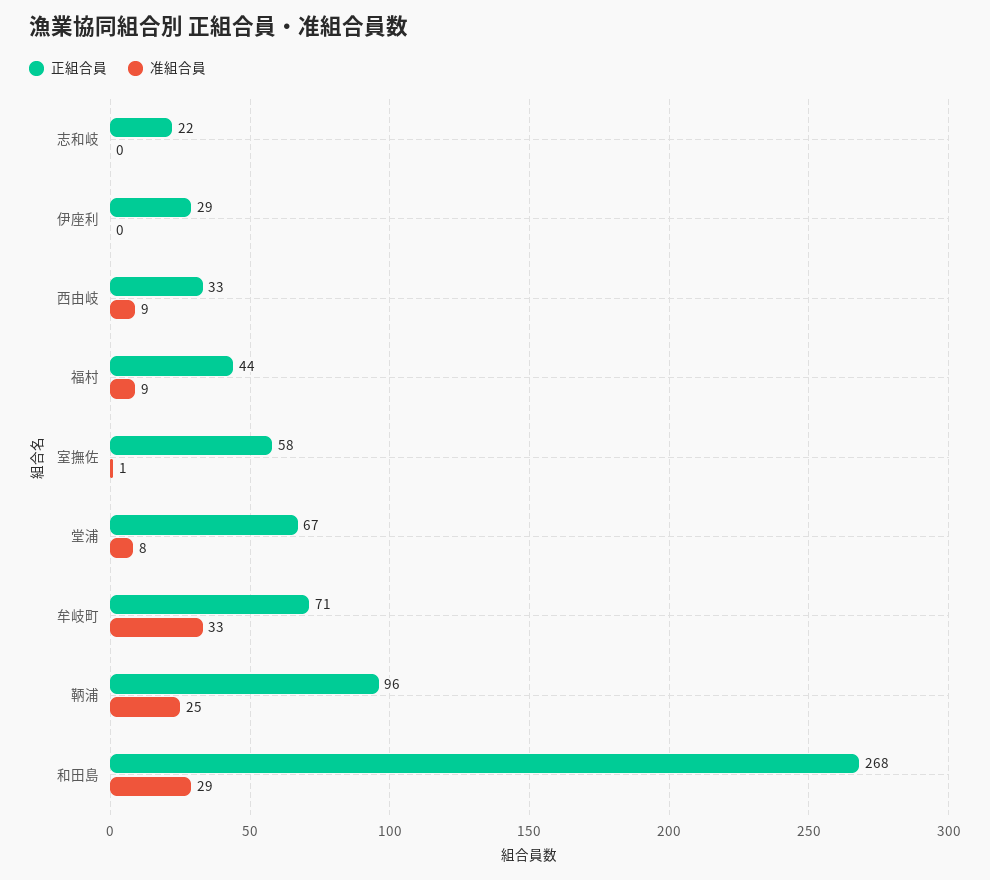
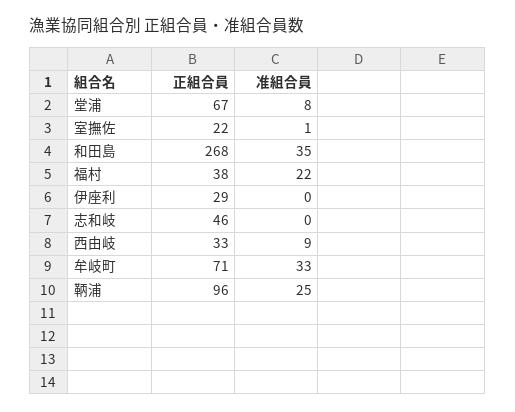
正組合員, 志和岐: 22 -> 46
正組合員, 福村: 44 -> 38
准組合員, 福村: 9 -> 22
正組合員, 室撫佐: 58 -> 22
准組合員, 和田島: 29 -> 35

